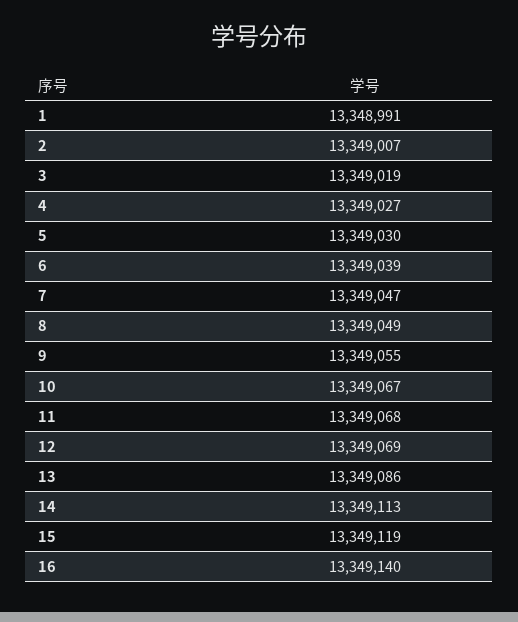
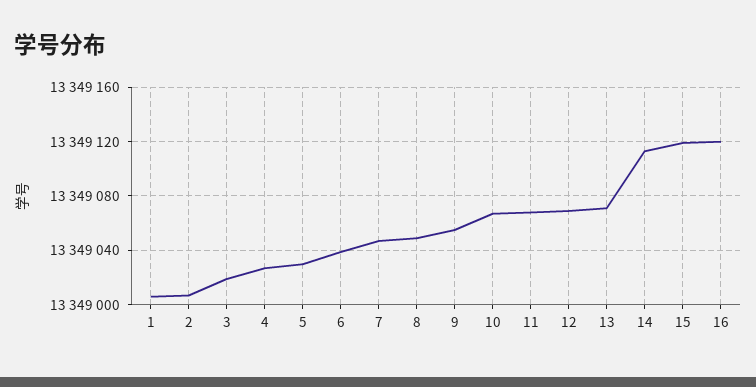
1: 13348991 -> 13349005
13: 13349086 -> 13349070
16: 13349140 -> 13349120

